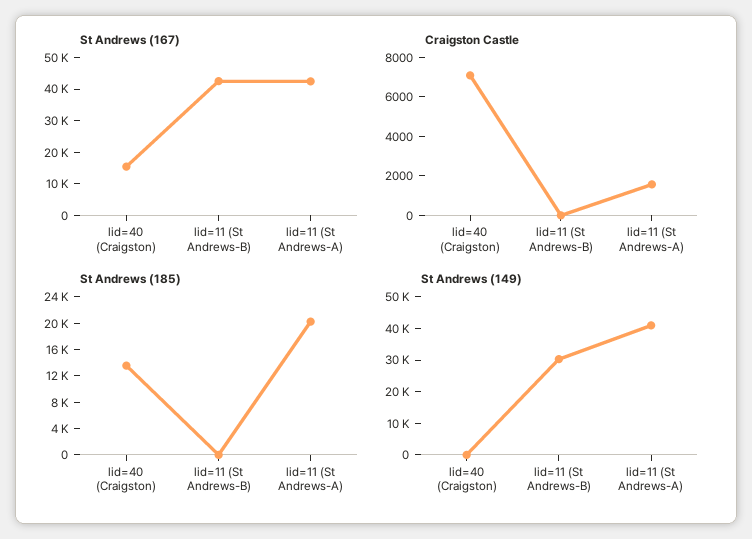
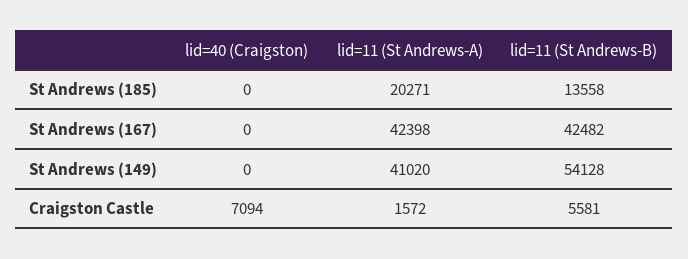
St Andrews (167), lid=40 (Craigston): 15000 -> 0
Craigston Castle, lid=11 (St Andrews-B): 0 -> 5581
St Andrews (185), lid=40 (Craigston): 14000 -> 0
St Andrews (185), lid=11 (St Andrews-B): 0 -> 13558
St Andrews (149), lid=11 (St Andrews-B): 30000 -> 54128

